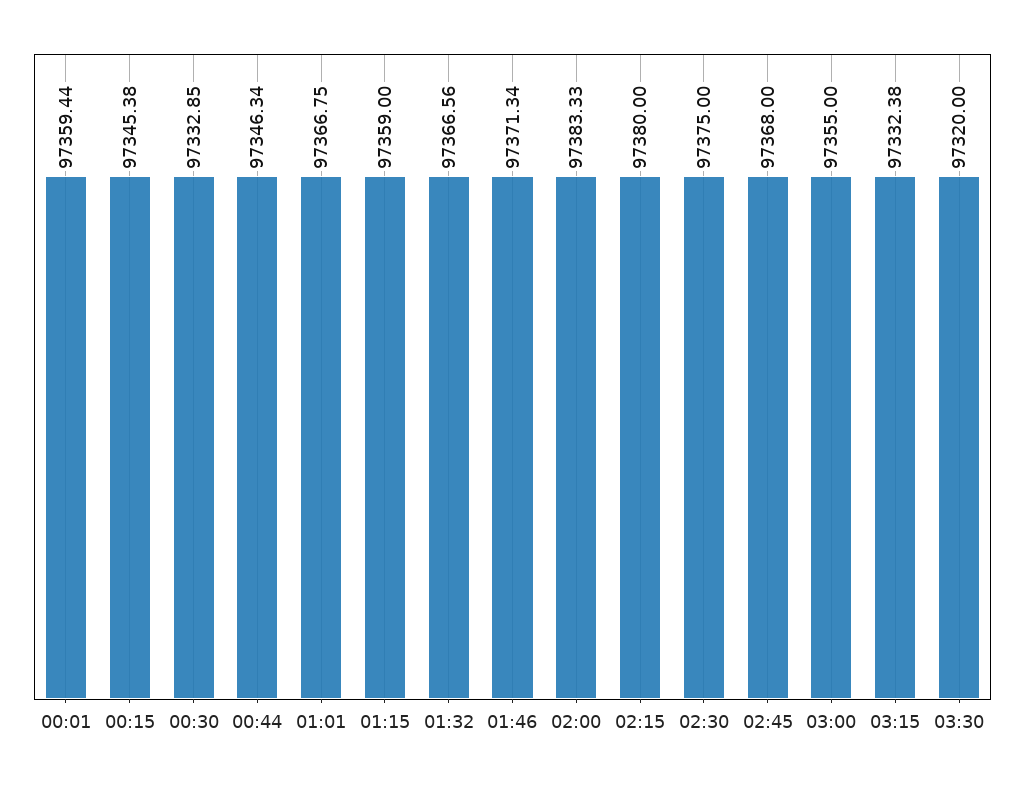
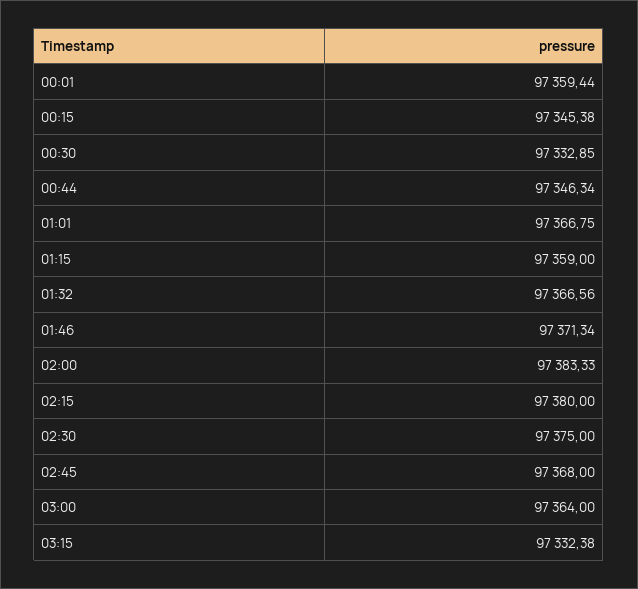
03:00: 97355 -> 97364
03:30: 97320 -> none

